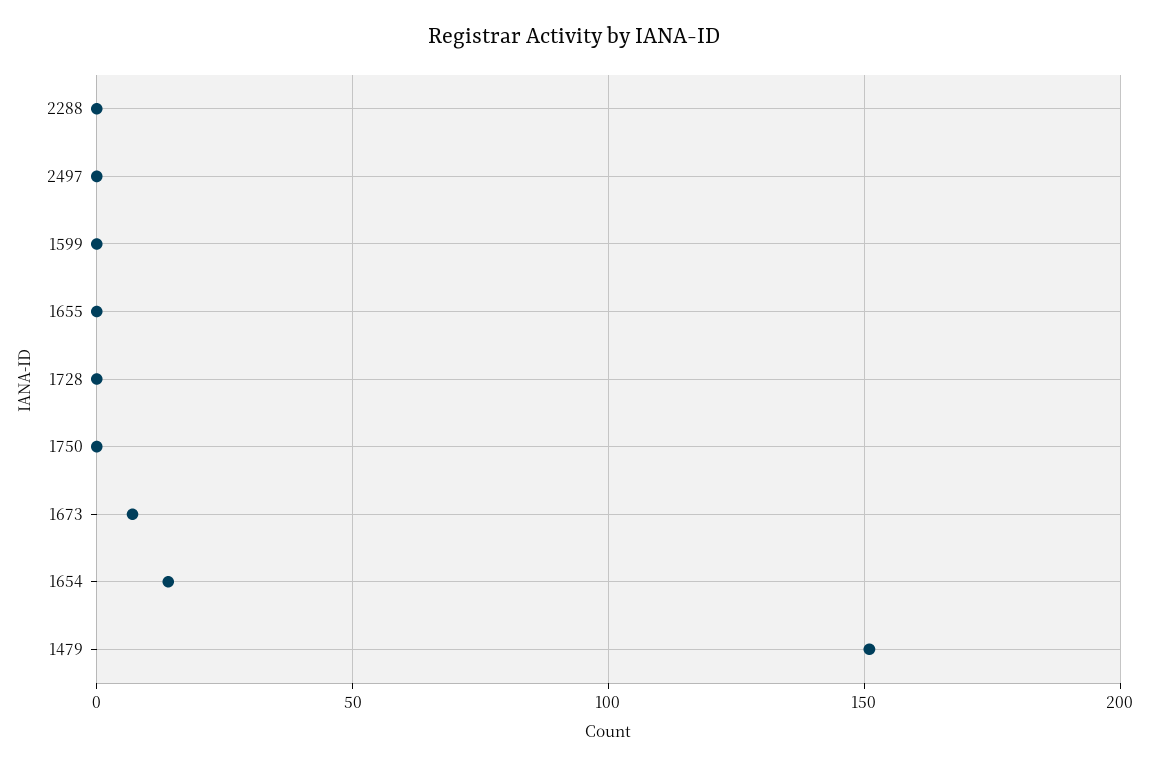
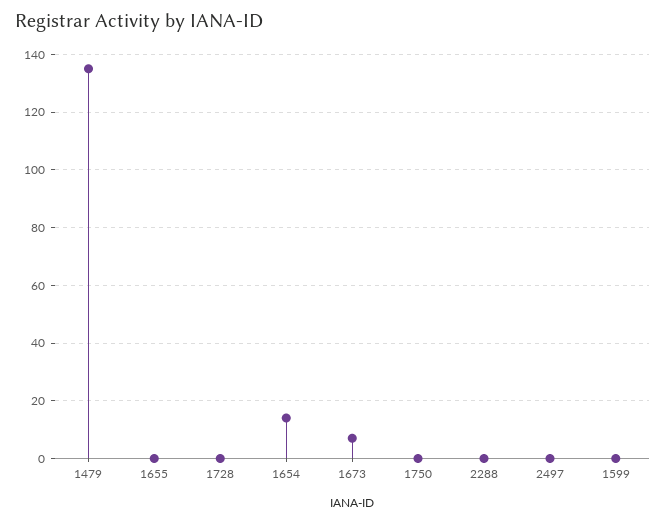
1479: 150 -> 135

